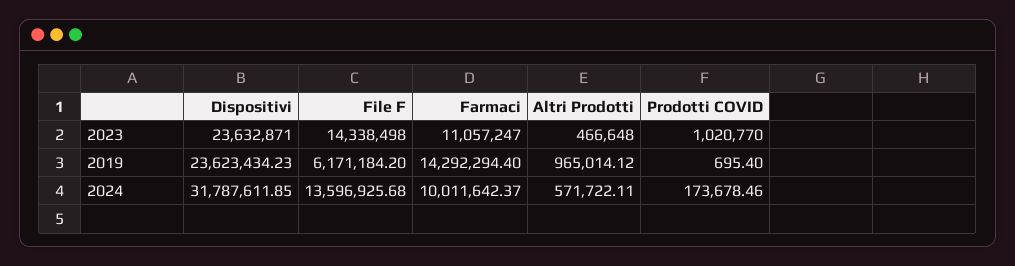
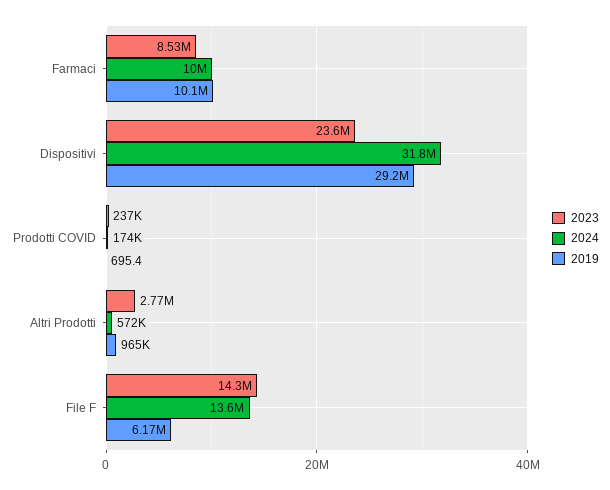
2023, Farmaci: 11057247 -> 8530000
2023, Altri Prodotti: 466648 -> 2770000
2023, Prodotti COVID: 1020770 -> 237000
2019, Dispositivi: 23623434.23 -> 29200000
2019, Farmaci: 14292294.4 -> 10100000

